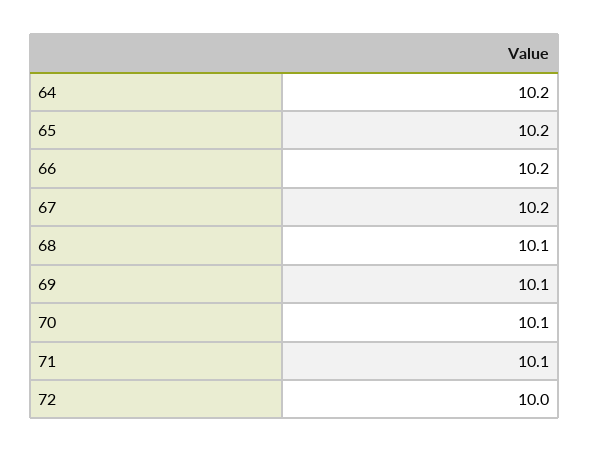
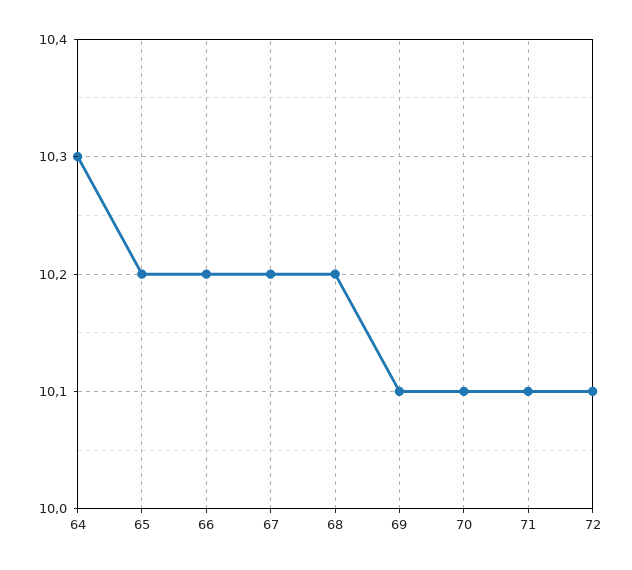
64: 10.2 -> 10.3
68: 10.1 -> 10.2
72: 10 -> 10.1

